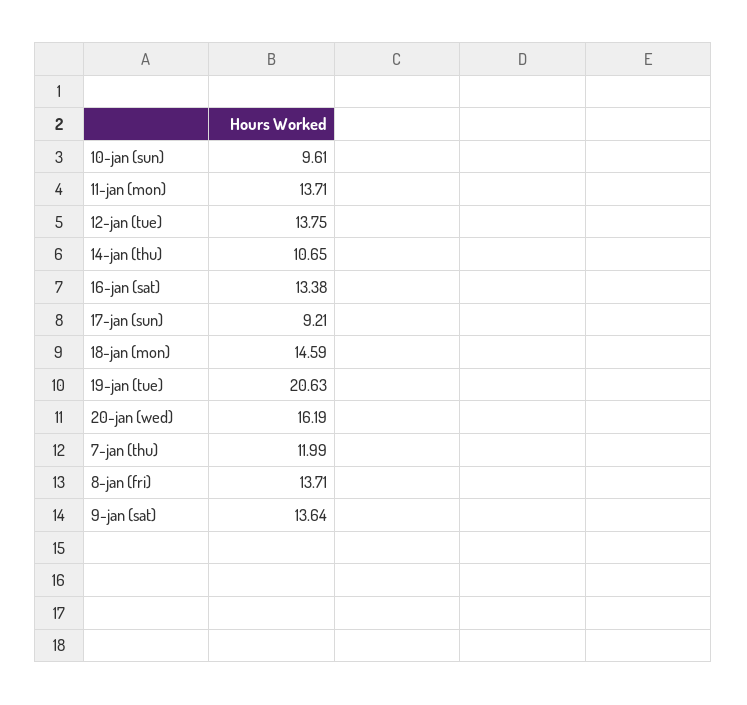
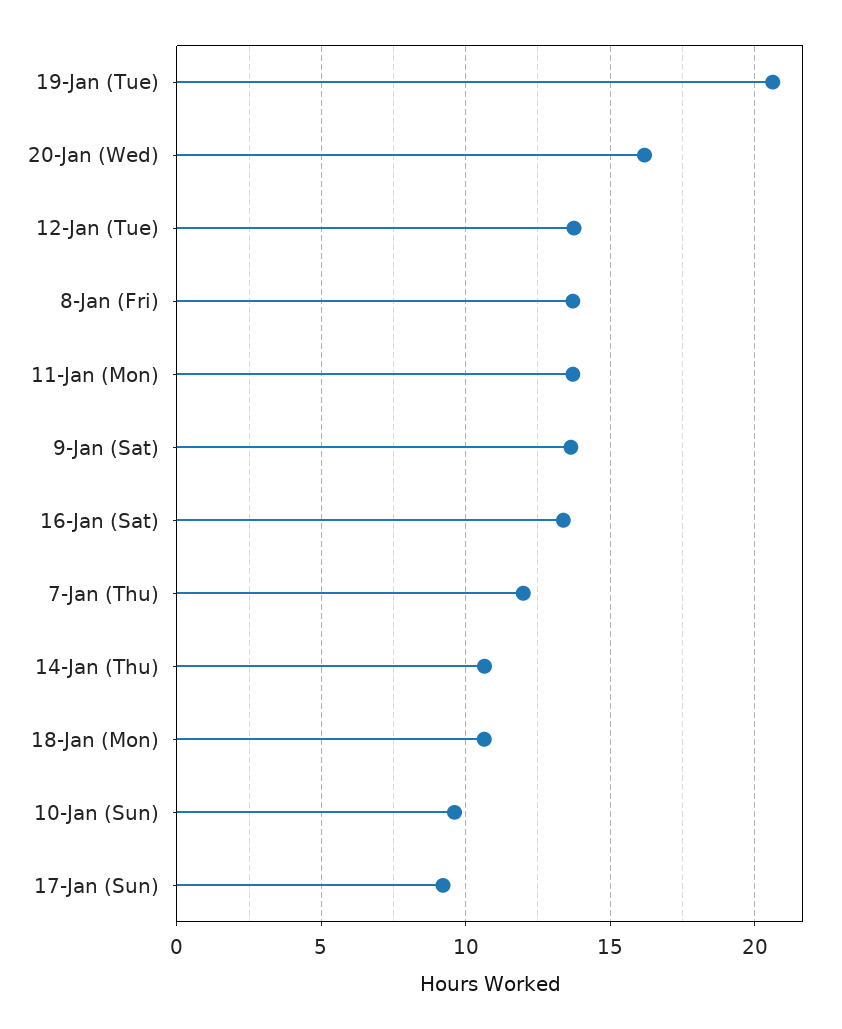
18-jan (mon): 14.59 -> 10.5

